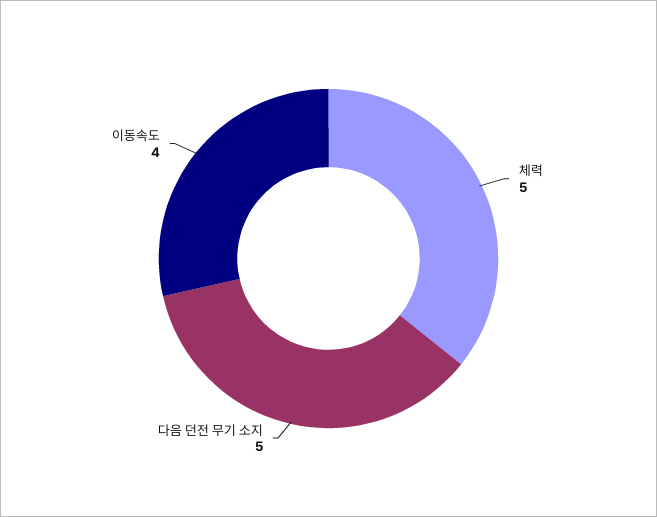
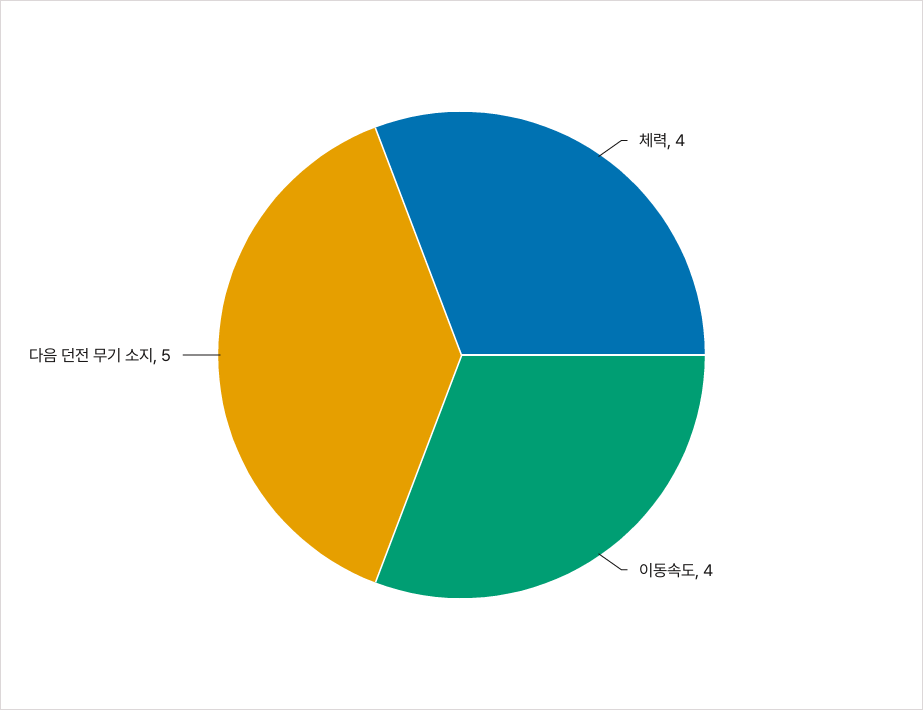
체력: 5 -> 4

